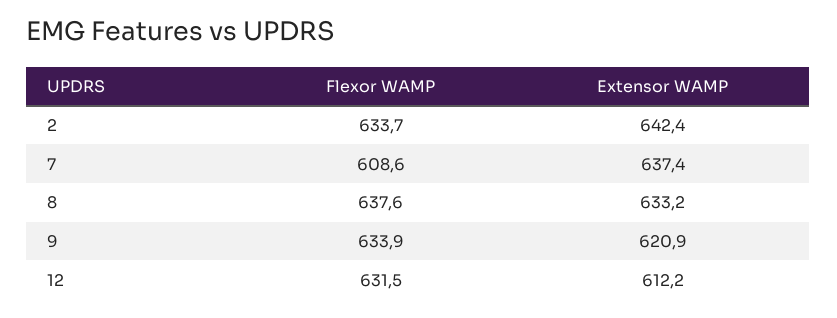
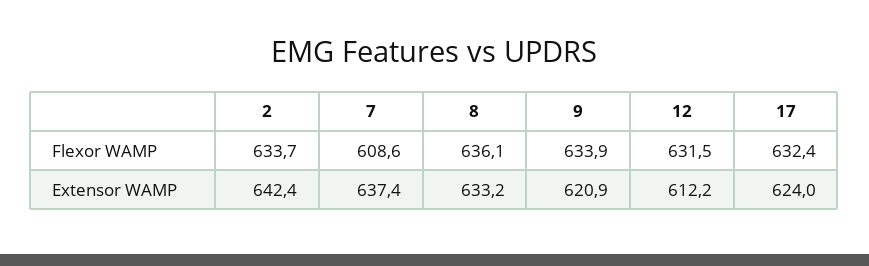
Flexor WAMP, 8: 637.6 -> 636.1
Flexor WAMP, 17: none -> 632.4
Extensor WAMP, 17: none -> 624

